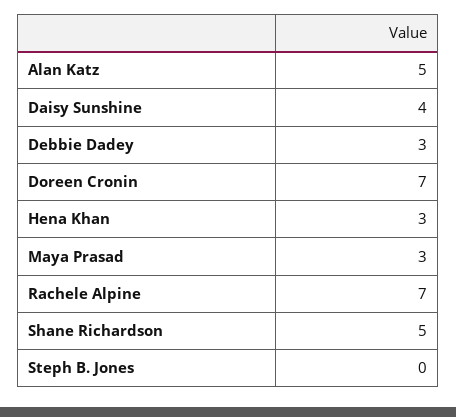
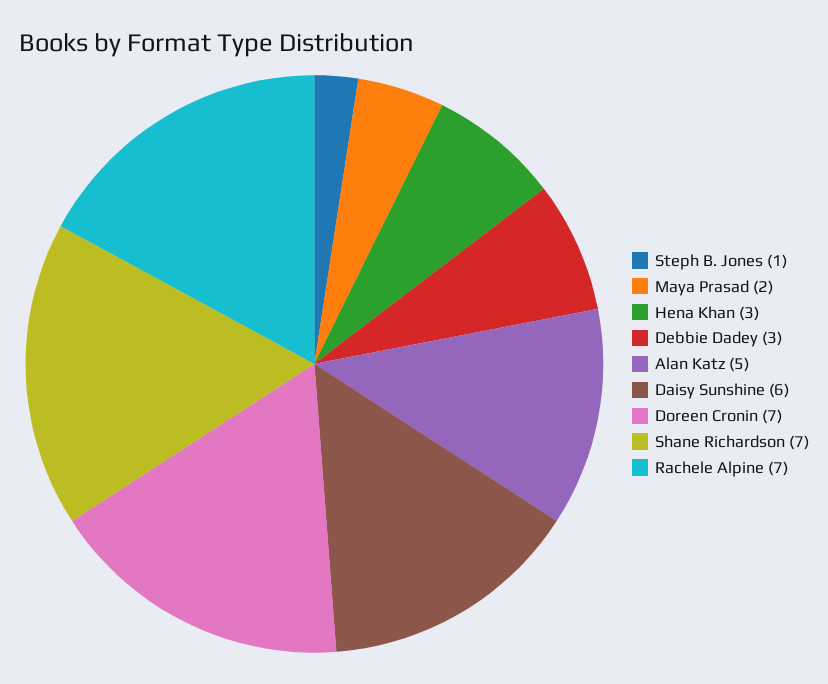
Daisy Sunshine: 4 -> 6
Maya Prasad: 3 -> 2
Shane Richardson: 5 -> 7
Steph B. Jones: 0 -> 1

